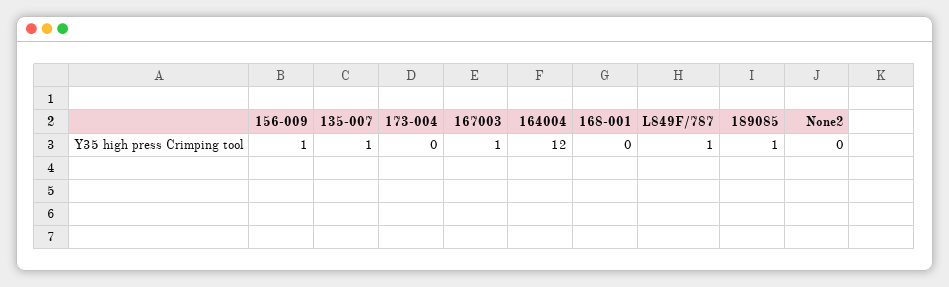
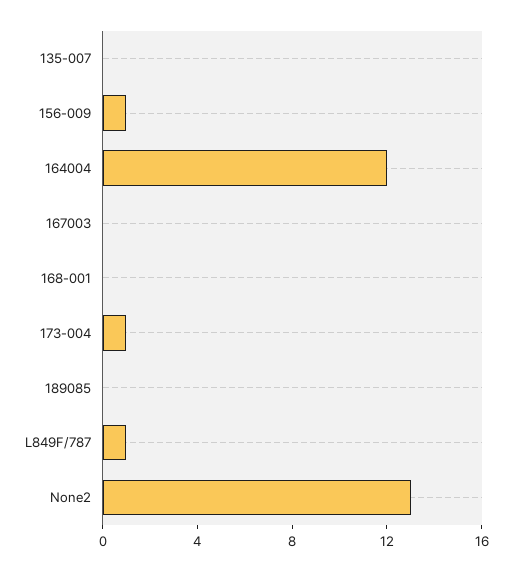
135-007: 1 -> 0
173-004: 0 -> 1
167003: 1 -> 0
189085: 1 -> 0
None2: 0 -> 13

